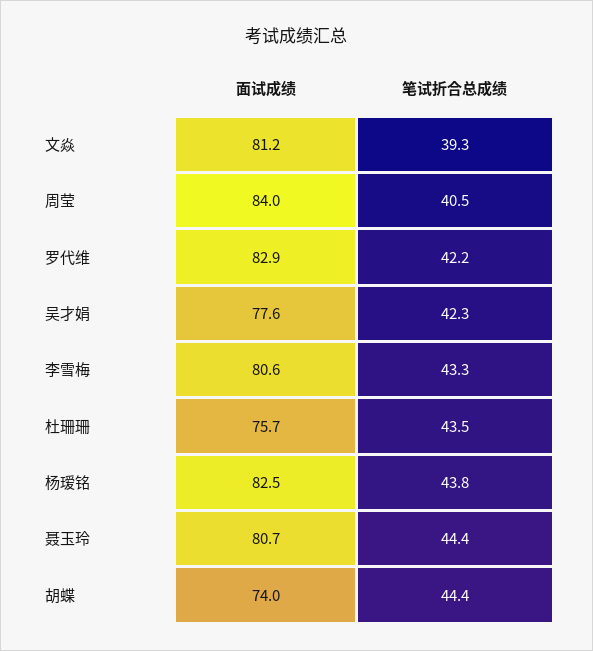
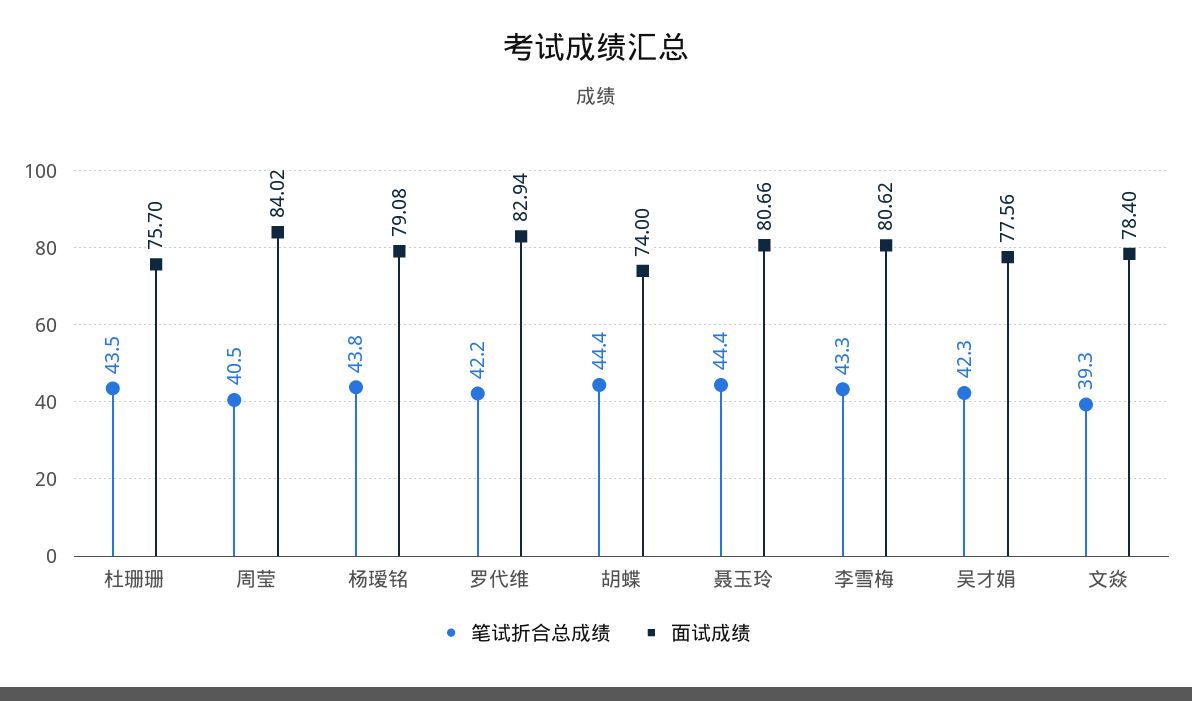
面试成绩, 文焱: 81.2 -> 78.4
面试成绩, 杨瑷铭: 82.5 -> 79.08

